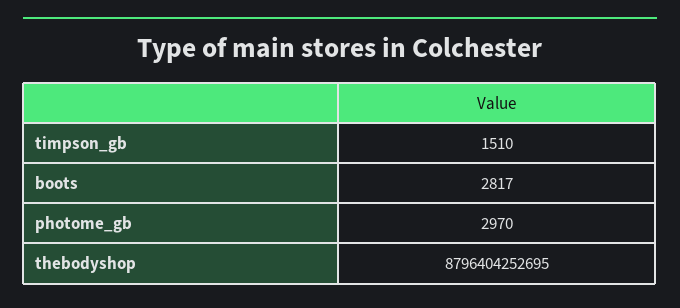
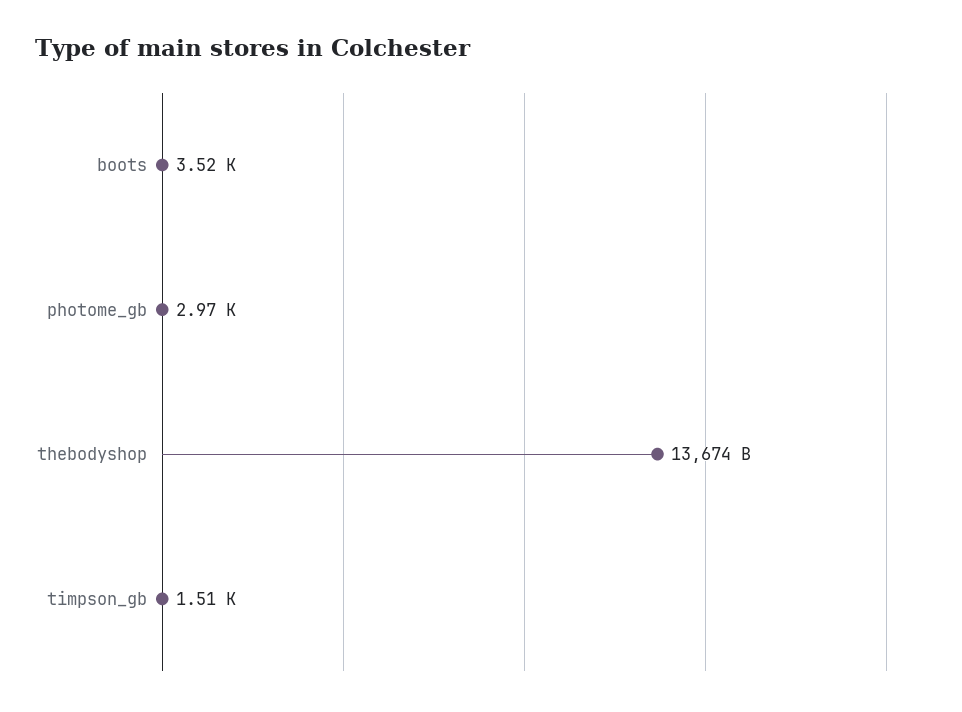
boots: 2817 -> 3520
thebodyshop: 8796404252695 -> 13674000000000

